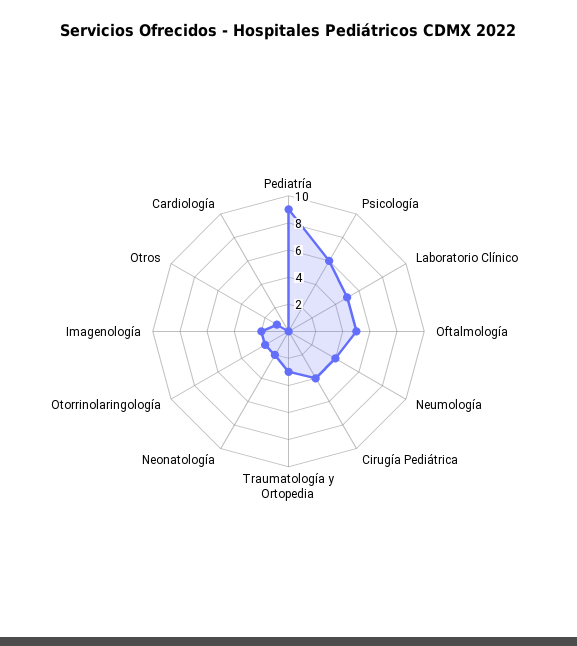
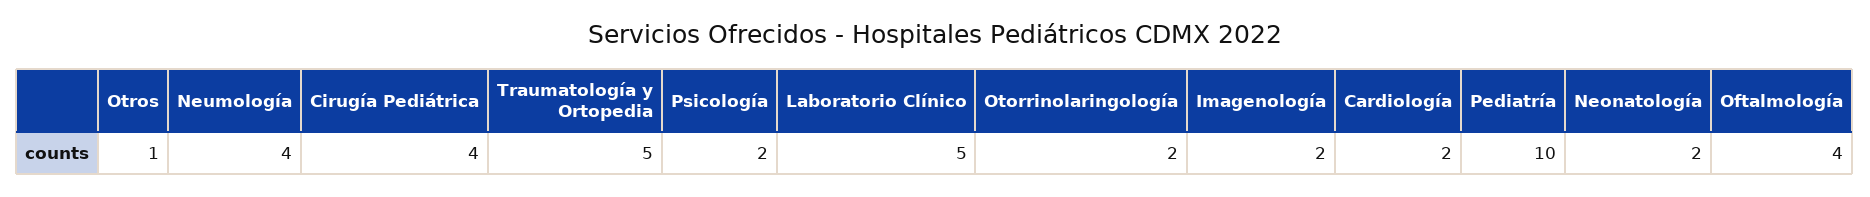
Pediatría: 9 -> 10
Psicología: 6 -> 2
Oftalmología: 5 -> 4
Traumatología y Ortopedia: 3 -> 5
Cardiología: 0 -> 2

